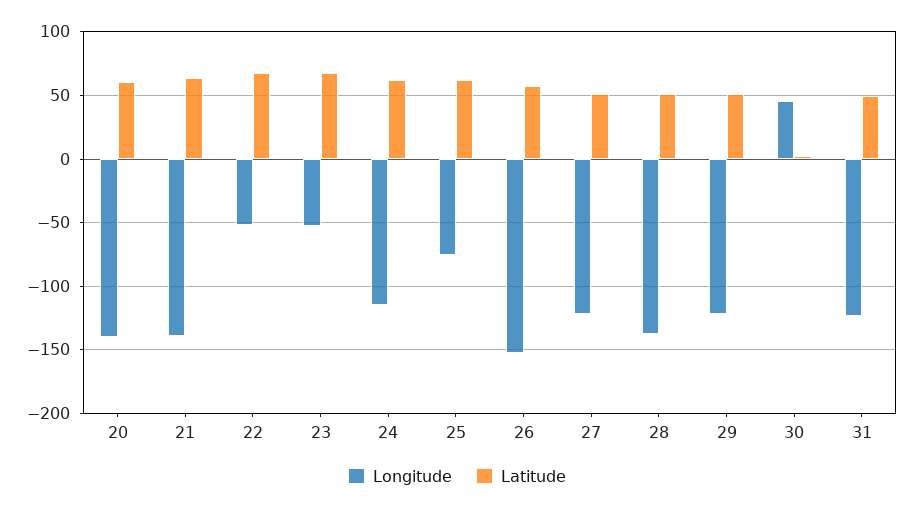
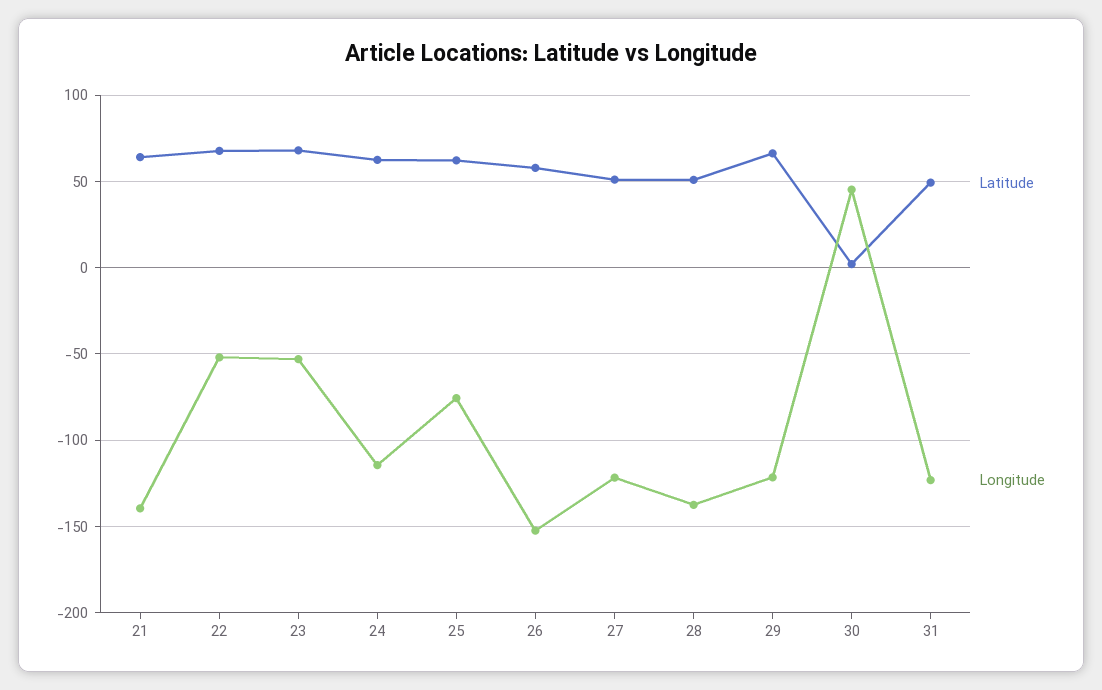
Longitude, 20: -140 -> none
Latitude, 20: 60 -> none
Latitude, 29: 50 -> 65

